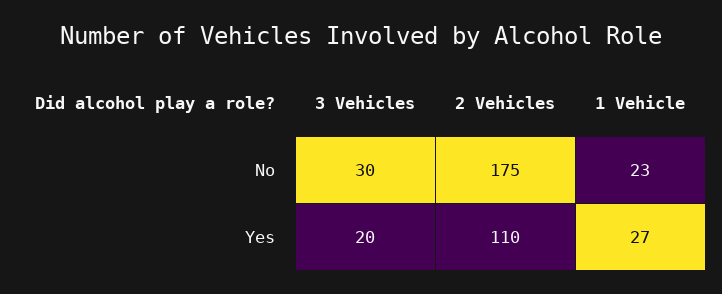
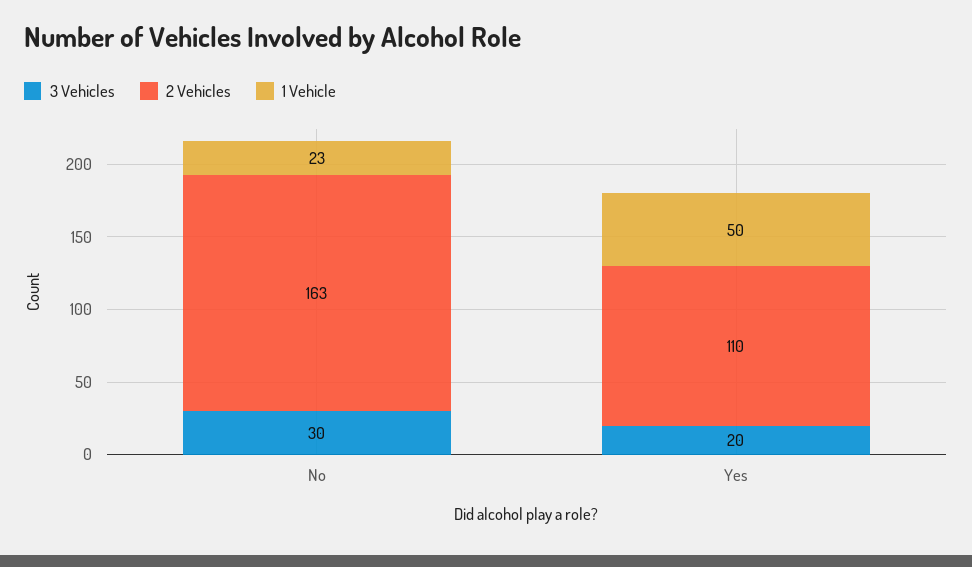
2 Vehicles, No: 175 -> 163
1 Vehicle, Yes: 27 -> 50

